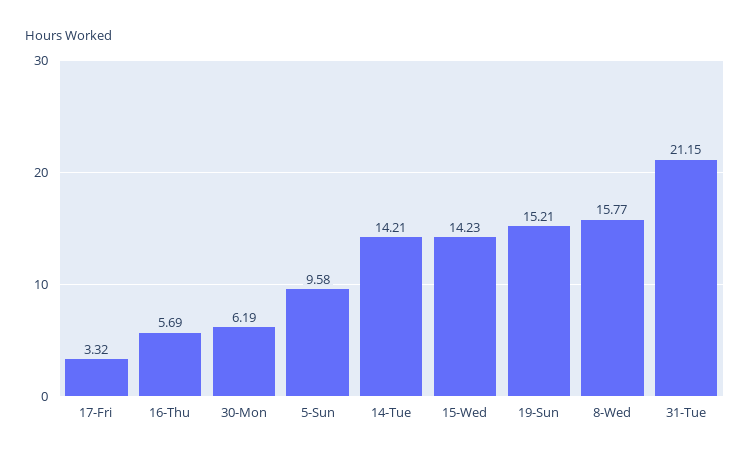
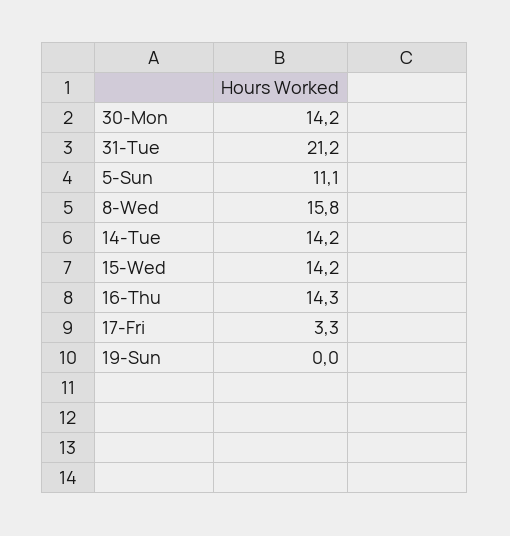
16-Thu: 5.69 -> 14.3
30-Mon: 6.19 -> 14.2
5-Sun: 9.58 -> 11.1
19-Sun: 15.21 -> 0

